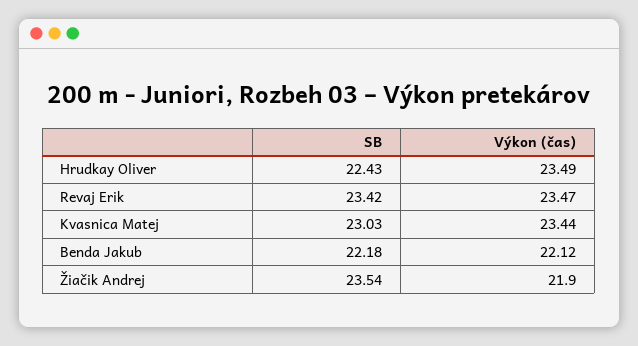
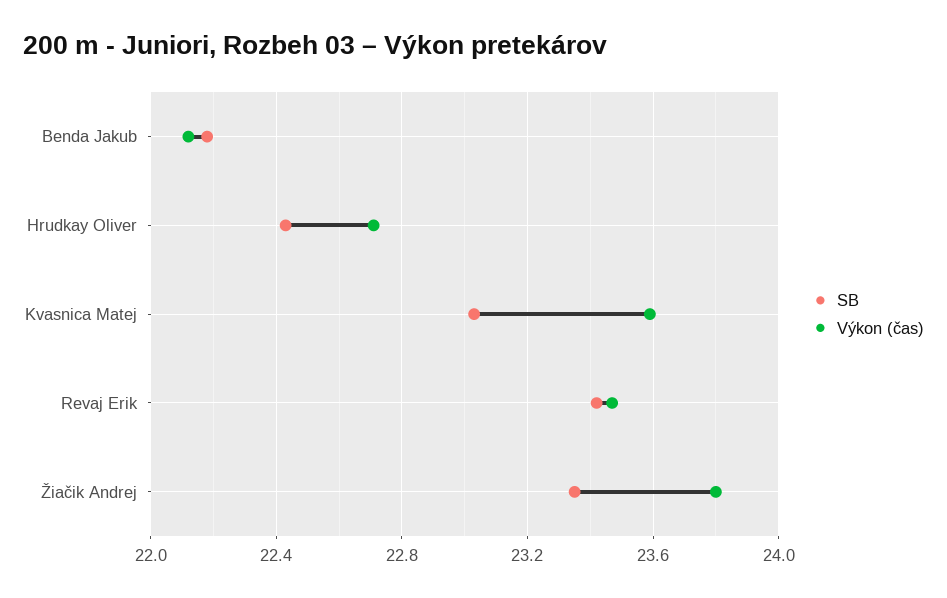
Výkon (čas), Hrudkay Oliver: 23.49 -> 22.7
Výkon (čas), Kvasnica Matej: 23.44 -> 23.6
SB, Žiačik Andrej: 23.54 -> 23.35
Výkon (čas), Žiačik Andrej: 21.9 -> 23.8

